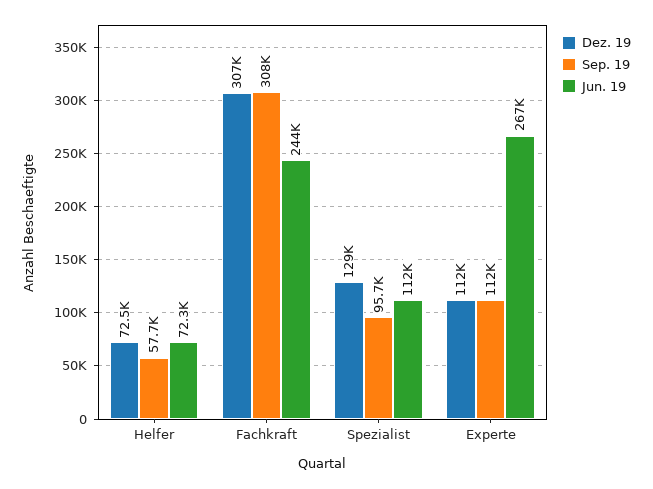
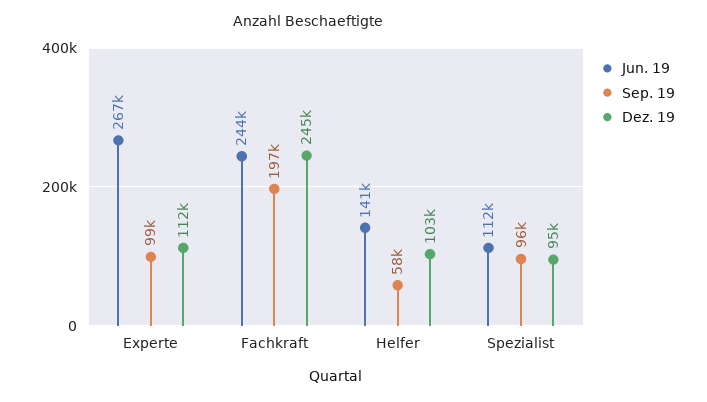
Dez. 19, Helfer: 72500 -> 103000
Jun. 19, Helfer: 72300 -> 141000
Dez. 19, Fachkraft: 307000 -> 245000
Sep. 19, Fachkraft: 308000 -> 197000
Dez. 19, Spezialist: 129000 -> 95000
Sep. 19, Experte: 112000 -> 99000

